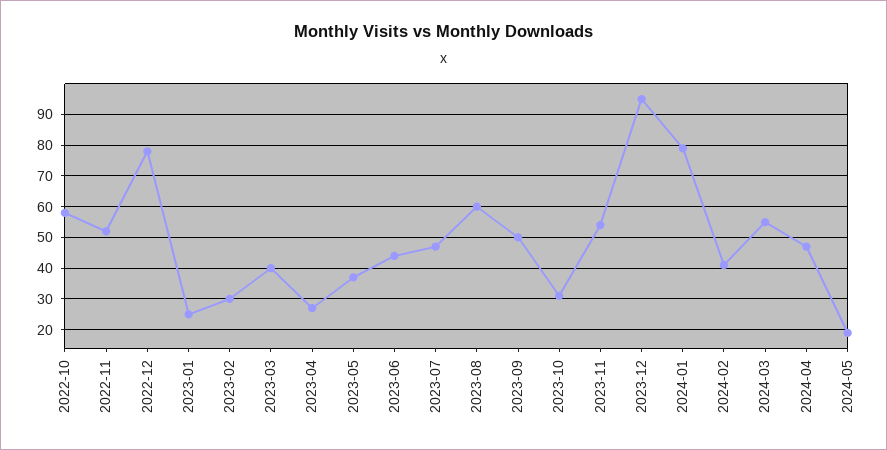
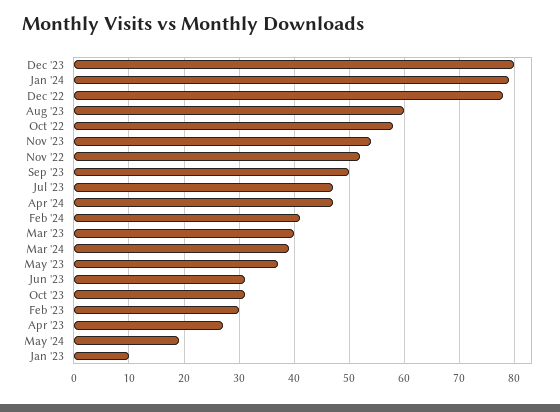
2023-01: 25 -> 10
2023-06: 45 -> 30
2023-12: 95 -> 80
2024-03: 55 -> 40

